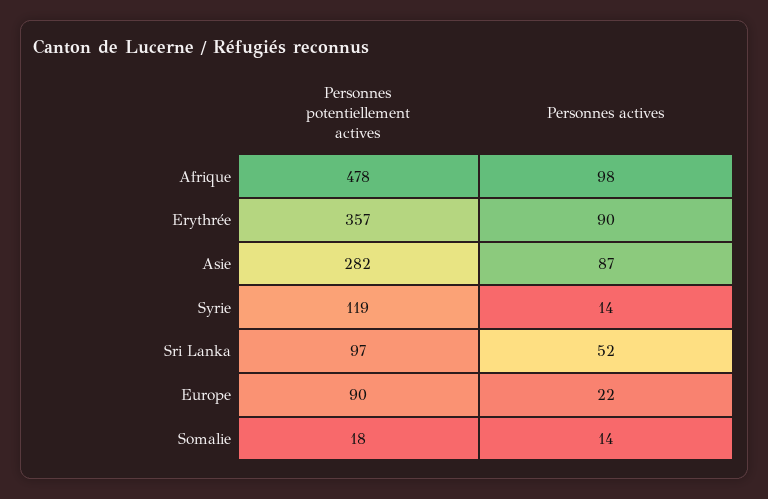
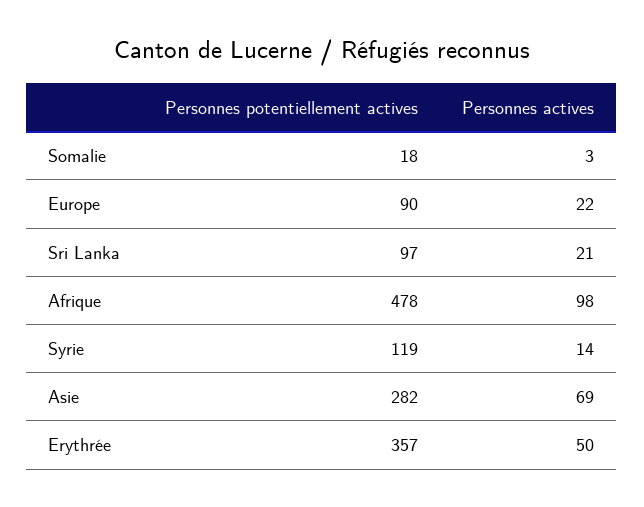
Personnes actives, Erythrée: 90 -> 50
Personnes actives, Asie: 87 -> 69
Personnes actives, Sri Lanka: 52 -> 21
Personnes actives, Somalie: 14 -> 3

